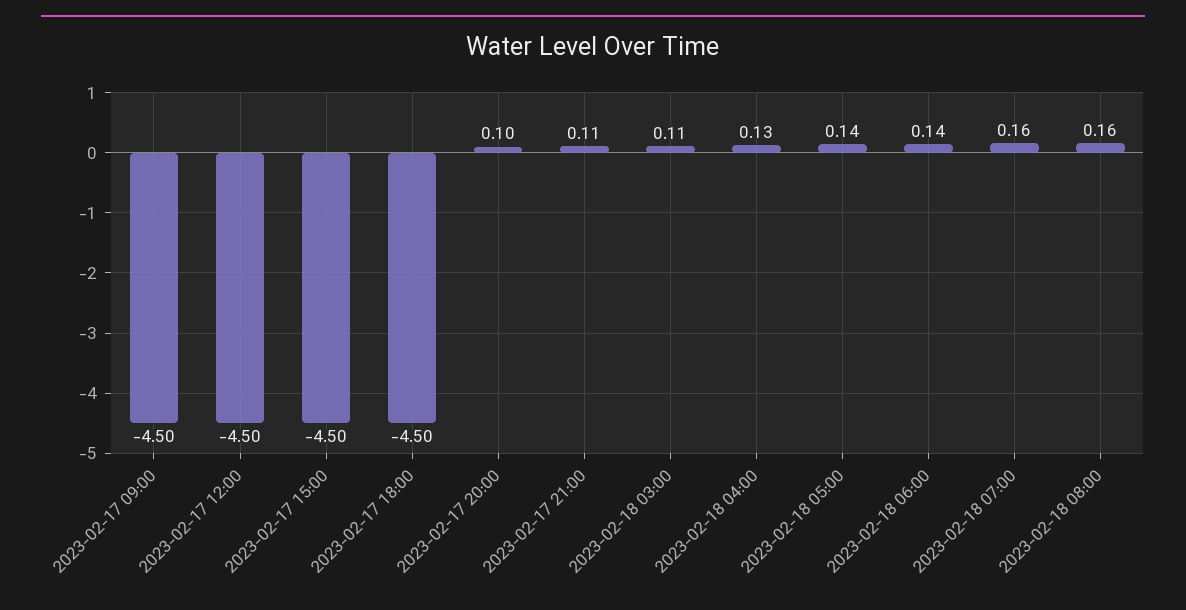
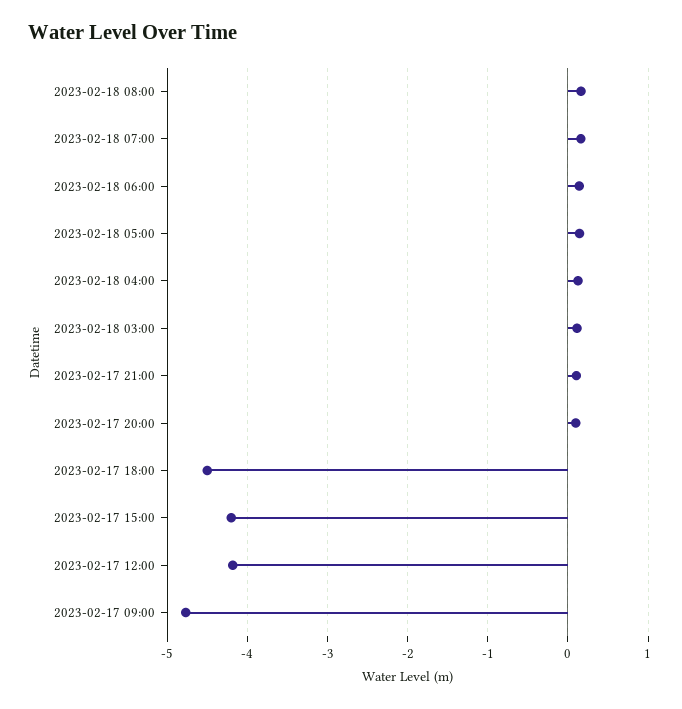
2023-02-17 09:00: -4.5 -> -4.8
2023-02-17 12:00: -4.5 -> -4.2
2023-02-17 15:00: -4.5 -> -4.2

